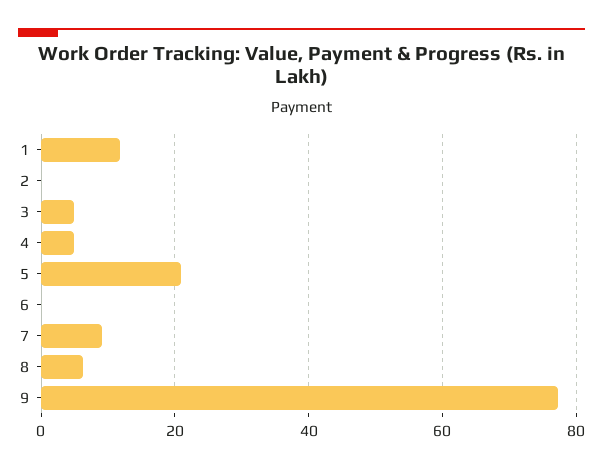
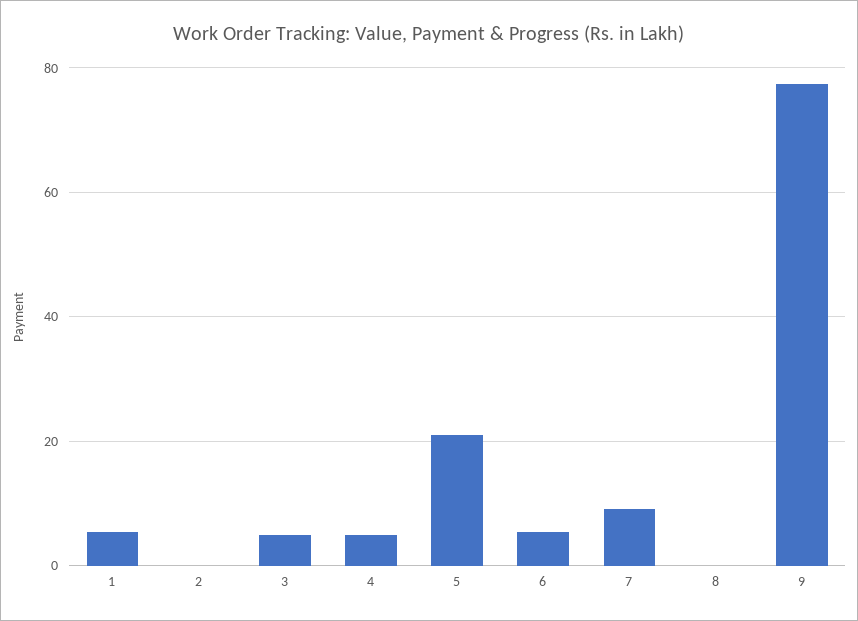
1: 12 -> 6
6: 0 -> 6
8: 6 -> 0

